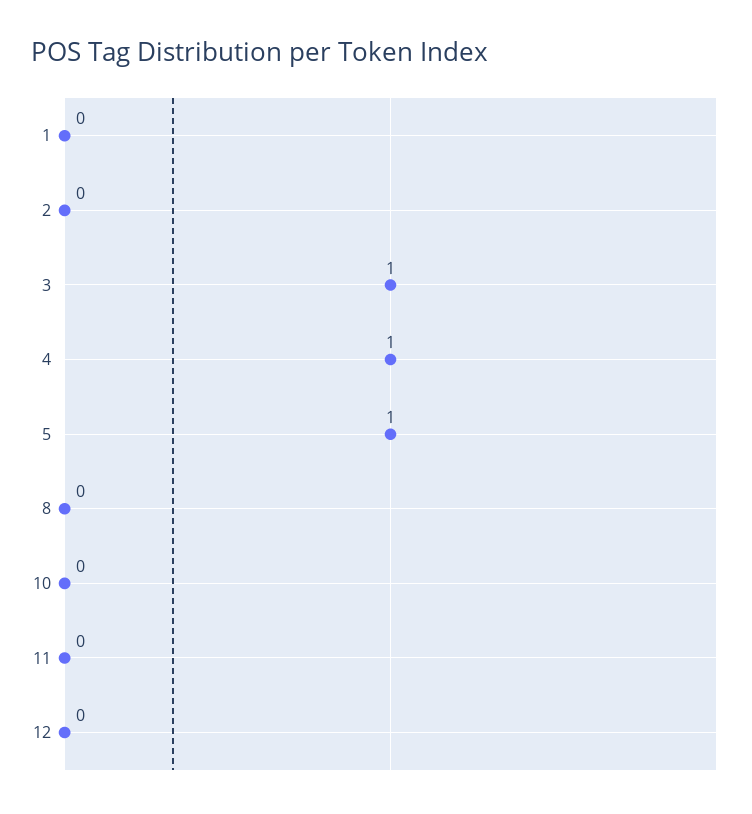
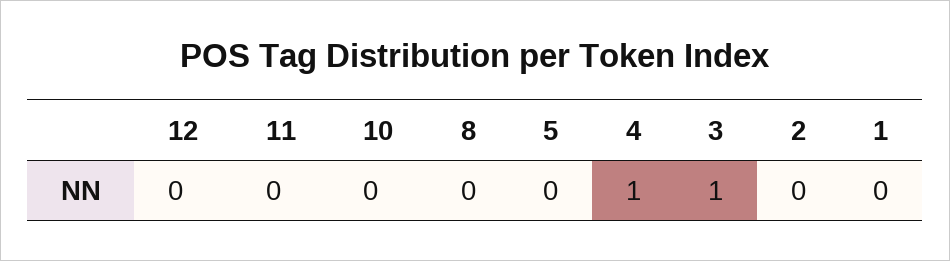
5: 1 -> 0

